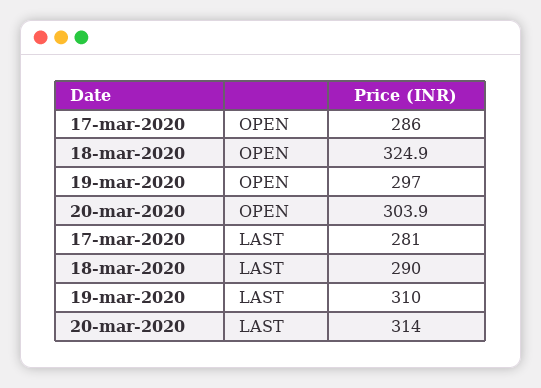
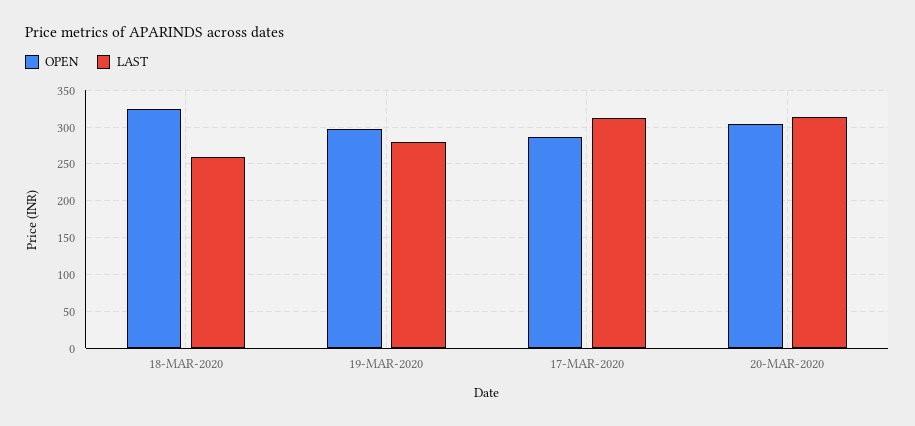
LAST, 17-mar-2020: 281 -> 310
LAST, 18-mar-2020: 290 -> 260
LAST, 19-mar-2020: 310 -> 280

